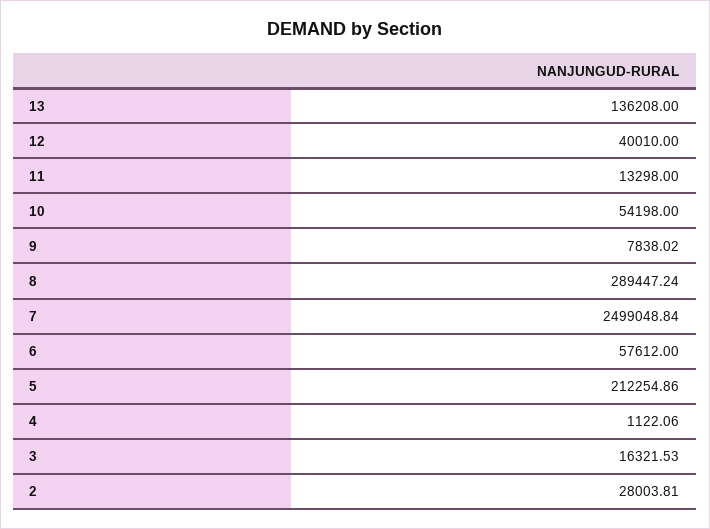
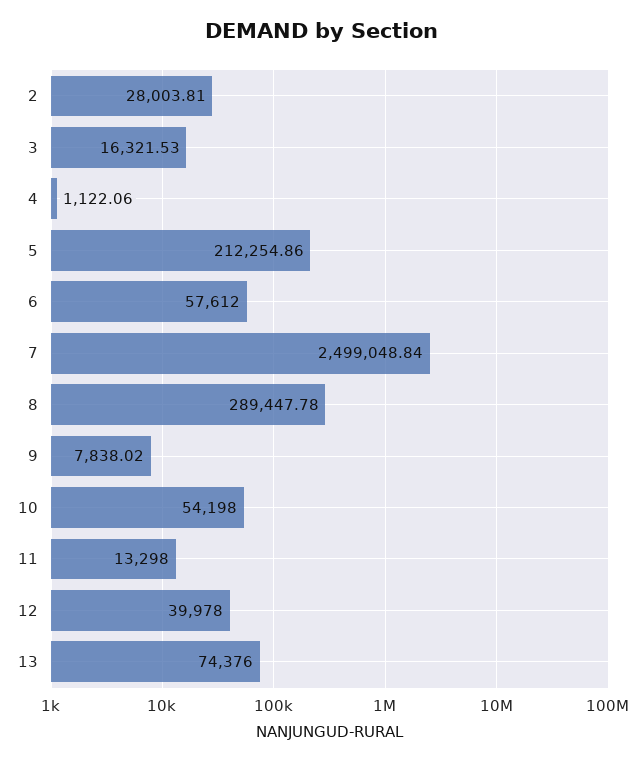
13: 136208 -> 74376
12: 40010 -> 39978
8: 289447.24 -> 289447.78

